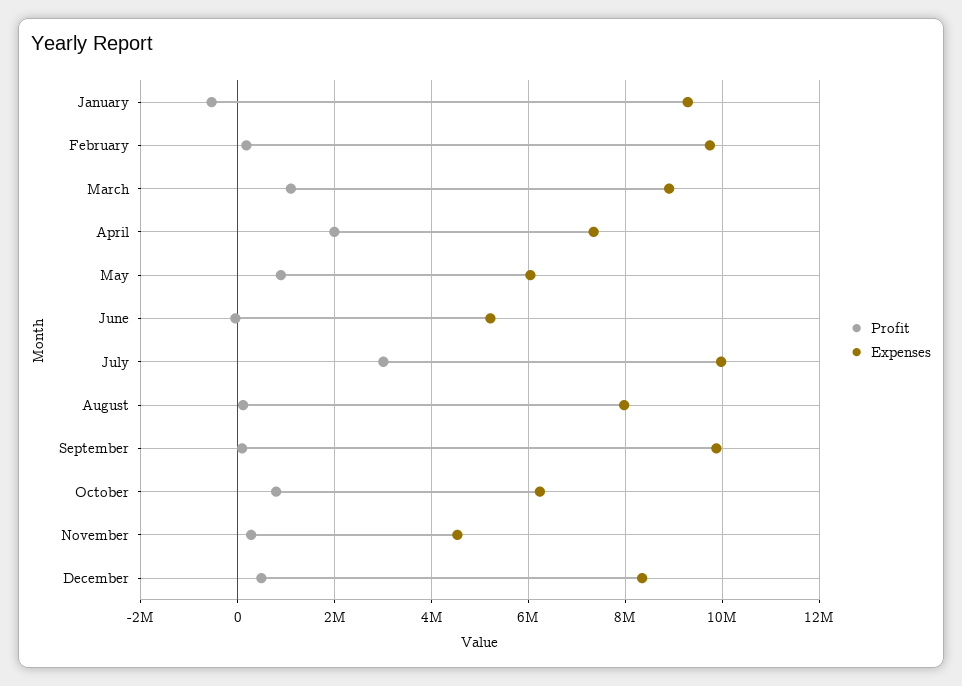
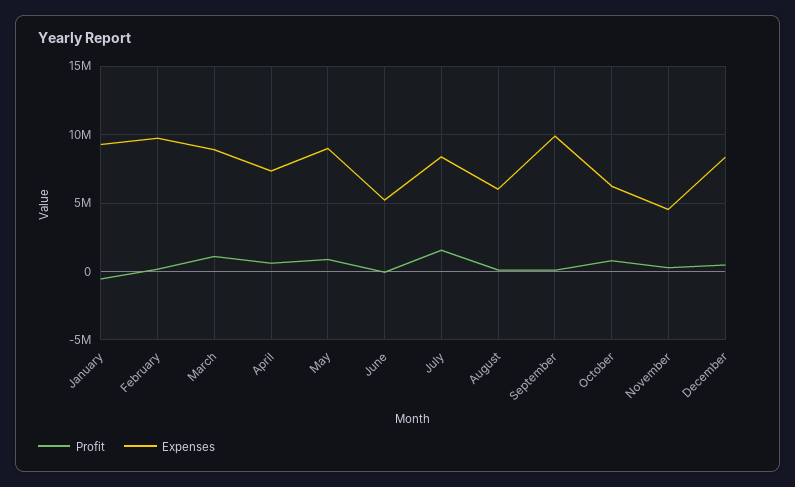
Profit, April: 2000000 -> 500000
Expenses, May: 6000000 -> 9000000
Profit, July: 3000000 -> 1500000
Expenses, July: 10000000 -> 8500000
Expenses, August: 8000000 -> 6000000

